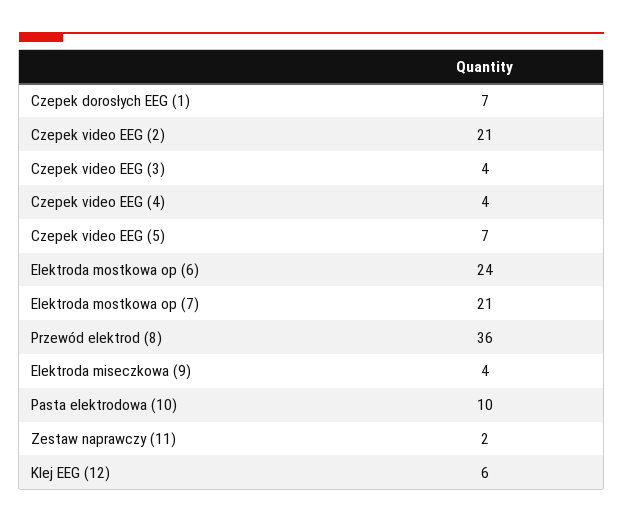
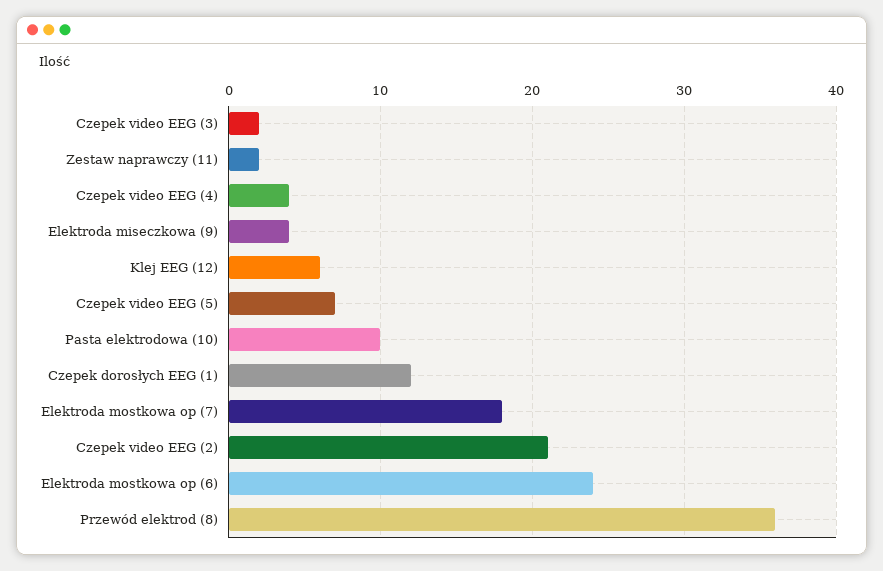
Czepek dorosłych EEG (1): 7 -> 12
Czepek video EEG (3): 4 -> 2
Elektroda mostkowa op (7): 21 -> 18

